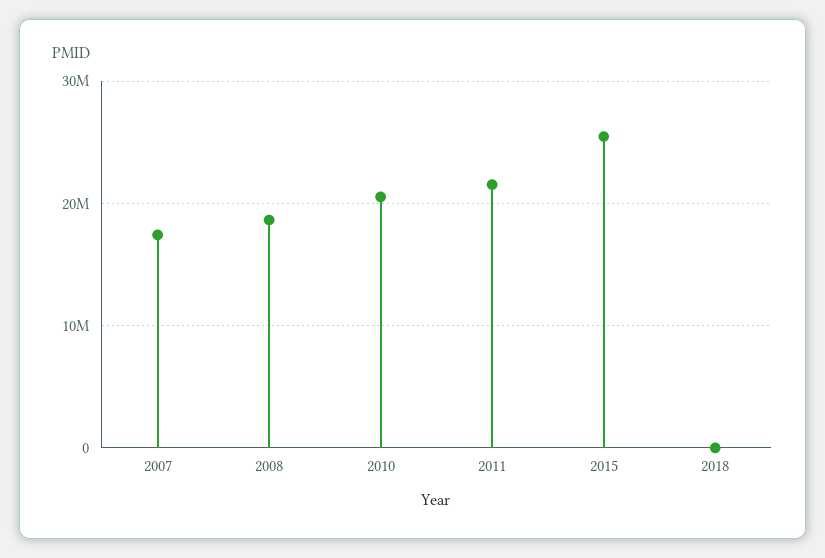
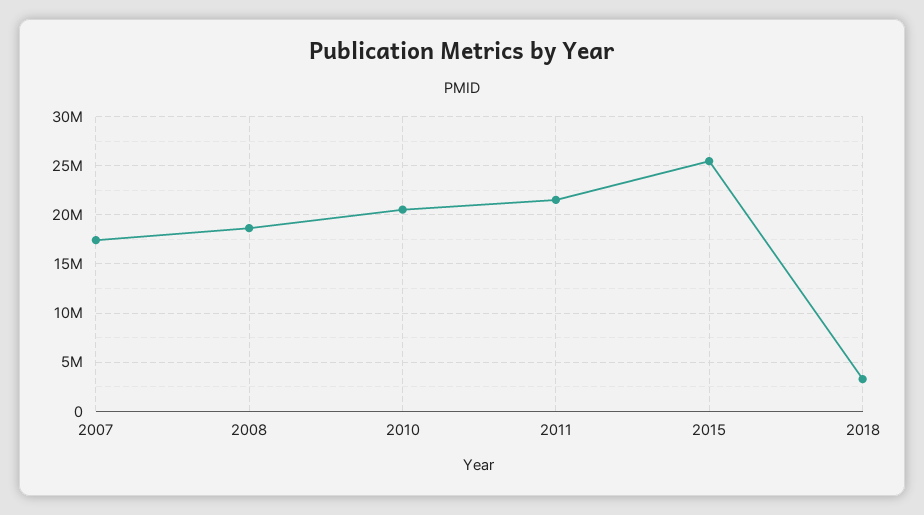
2018: 0 -> 3000000

